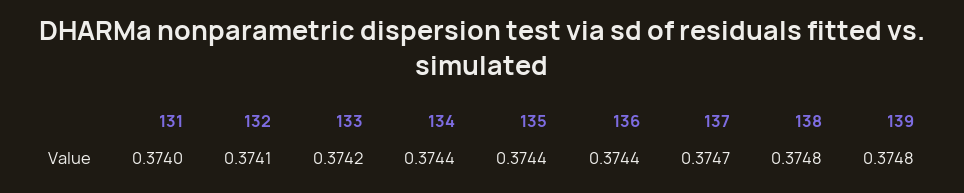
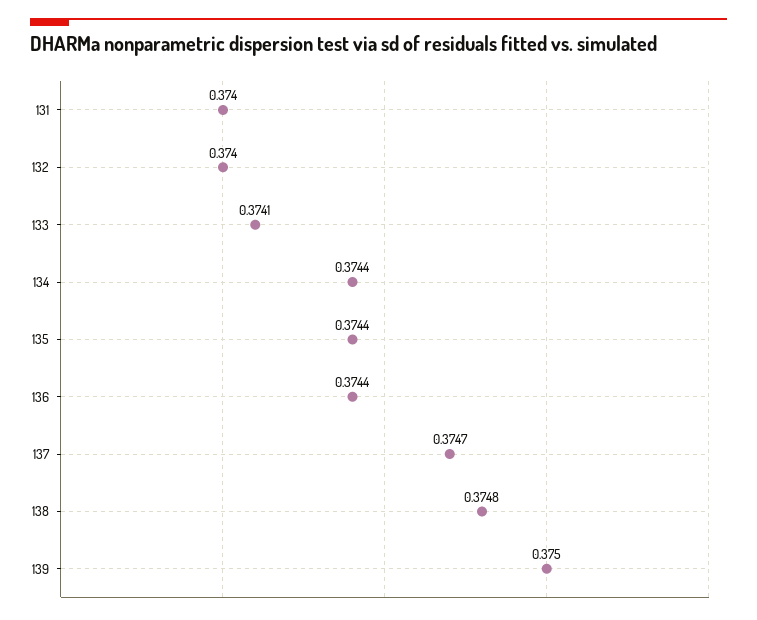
132: 0.3741 -> 0.374
133: 0.3742 -> 0.3741
139: 0.3748 -> 0.375

